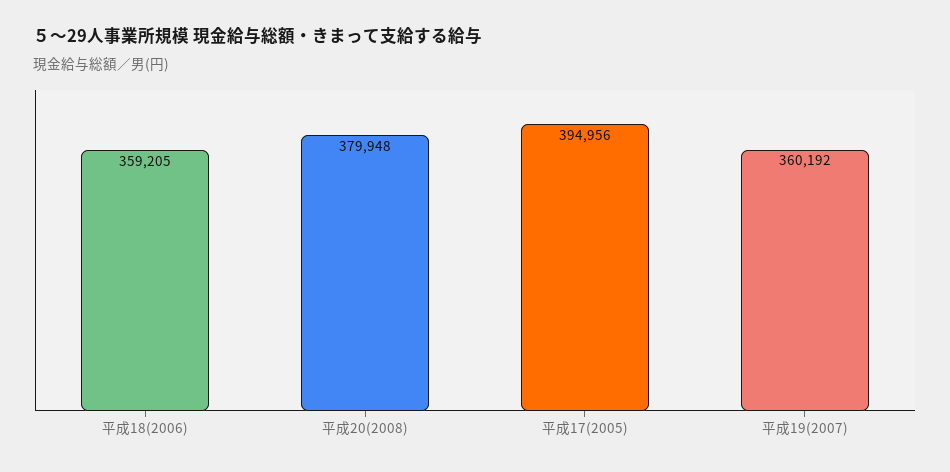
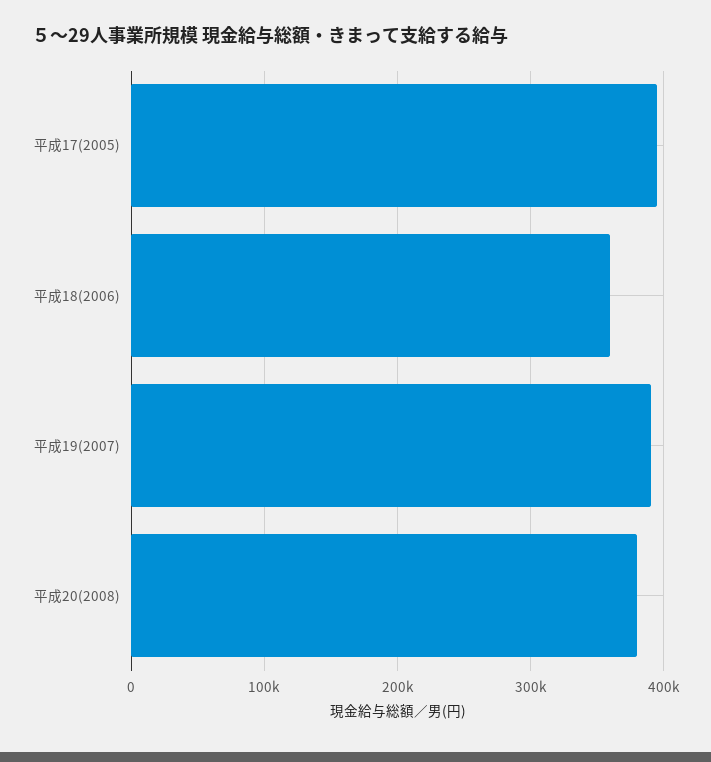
平成19(2007): 360192 -> 390000

